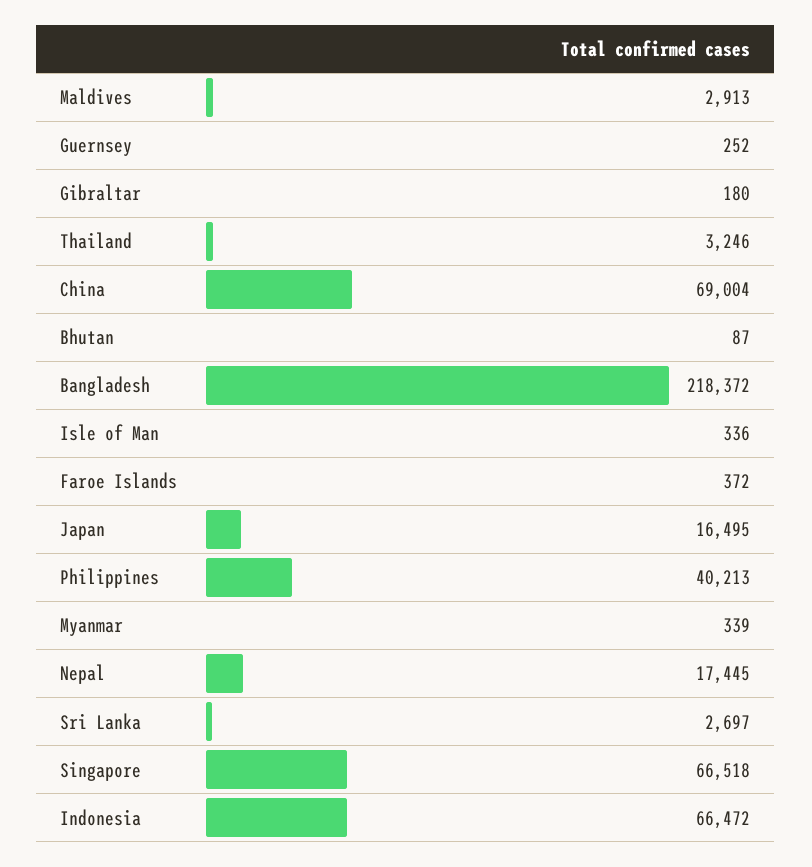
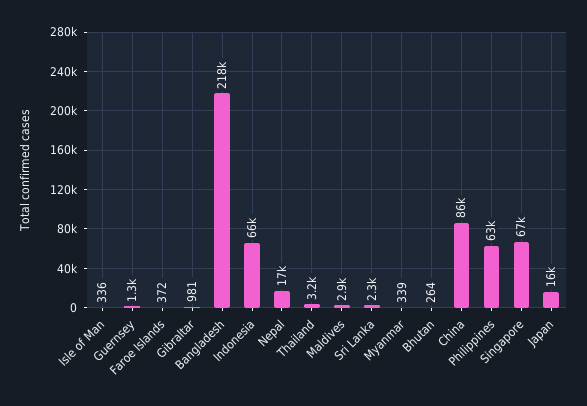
Guernsey: 252 -> 1300
Gibraltar: 180 -> 981
China: 69004 -> 86000
Bhutan: 87 -> 264
Philippines: 40213 -> 63000
Sri Lanka: 2697 -> 2300

